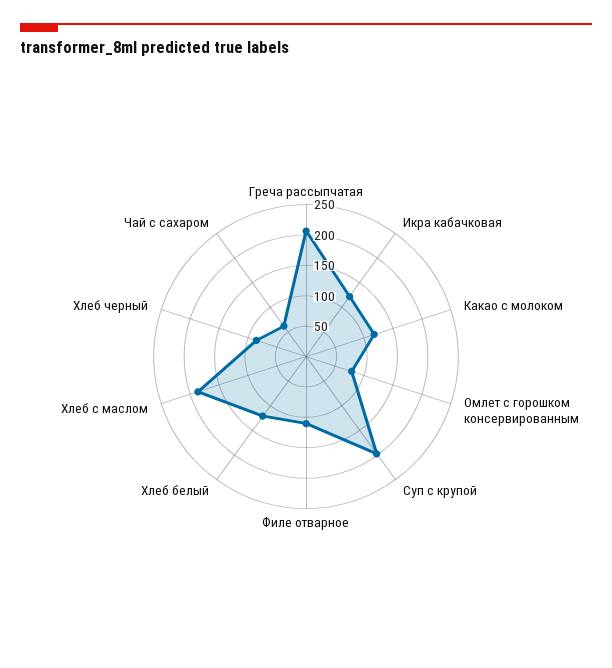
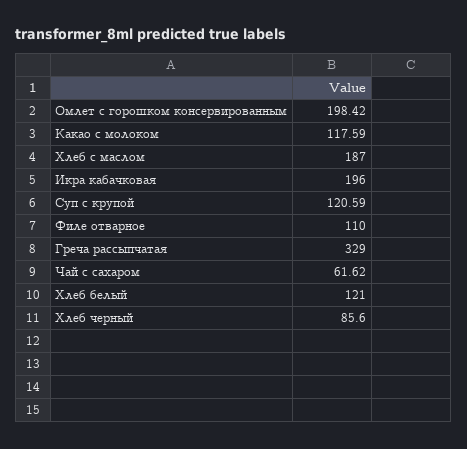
Греча рассыпчатая: 200 -> 329
Икра кабачковая: 125 -> 196
Омлет с горошком консервированным: 75 -> 198.42
Суп с крупой: 200 -> 120.59

